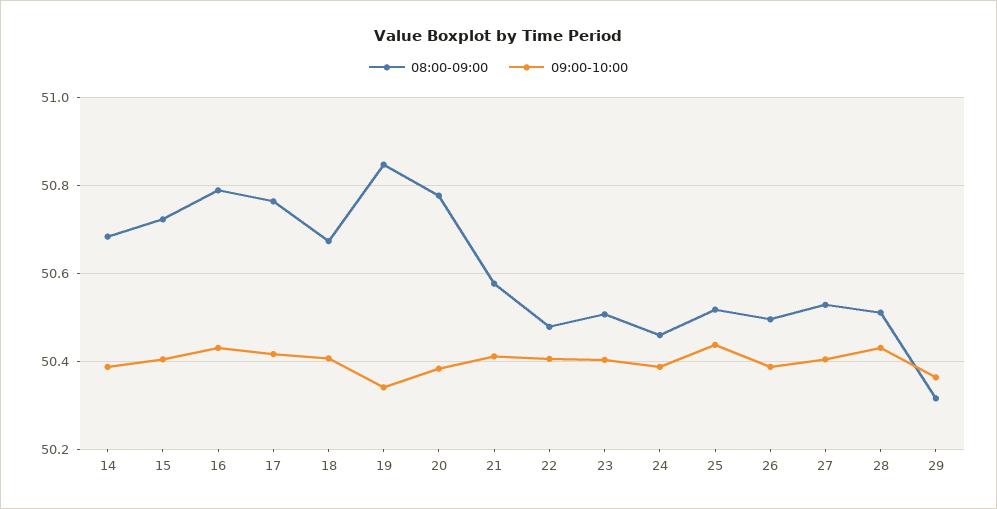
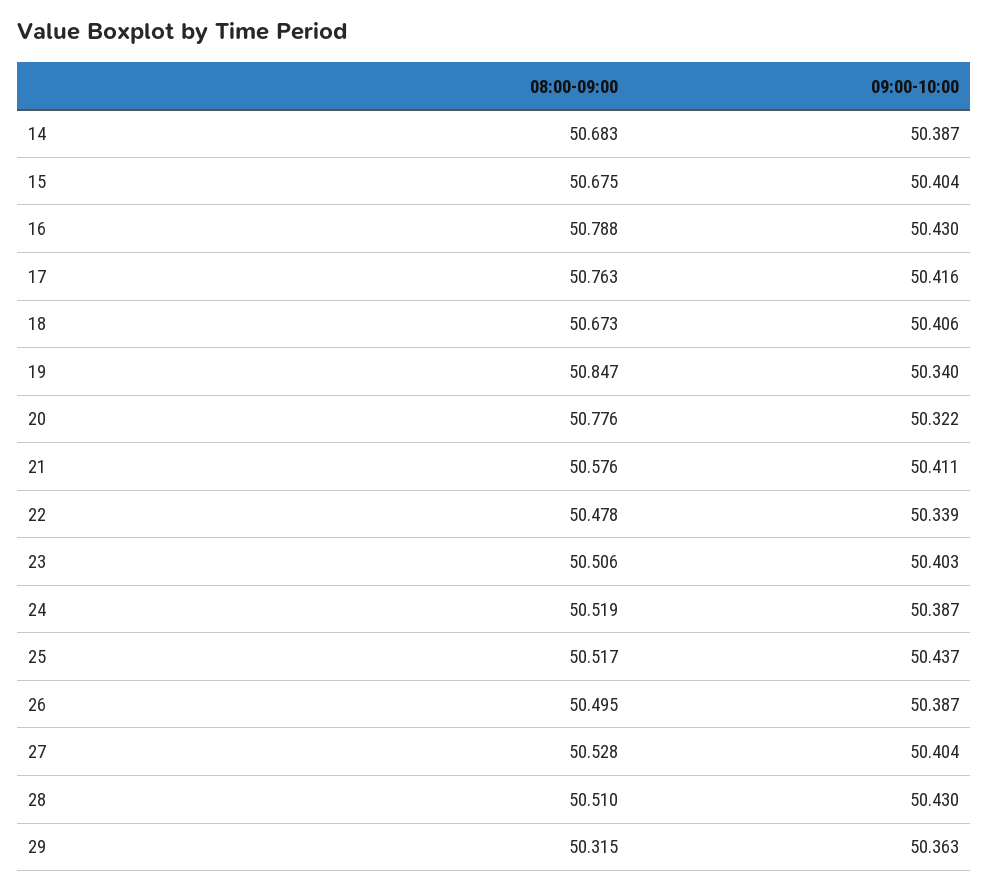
08:00-09:00, 15: 50.72 -> 50.675
09:00-10:00, 20: 50.38 -> 50.322
09:00-10:00, 22: 50.4 -> 50.339
08:00-09:00, 24: 50.46 -> 50.519

